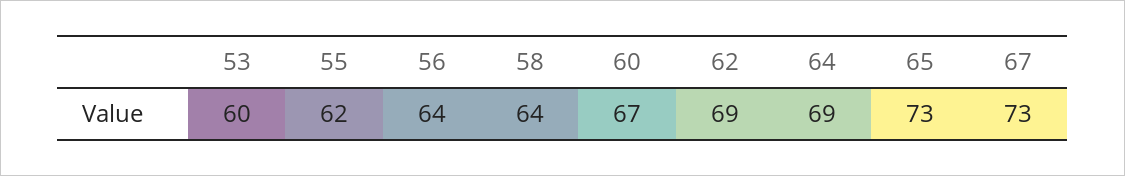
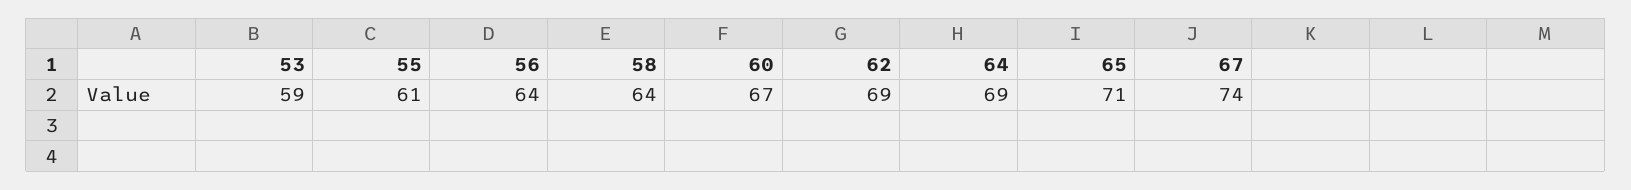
53: 60 -> 59
55: 62 -> 61
65: 73 -> 71
67: 73 -> 74

